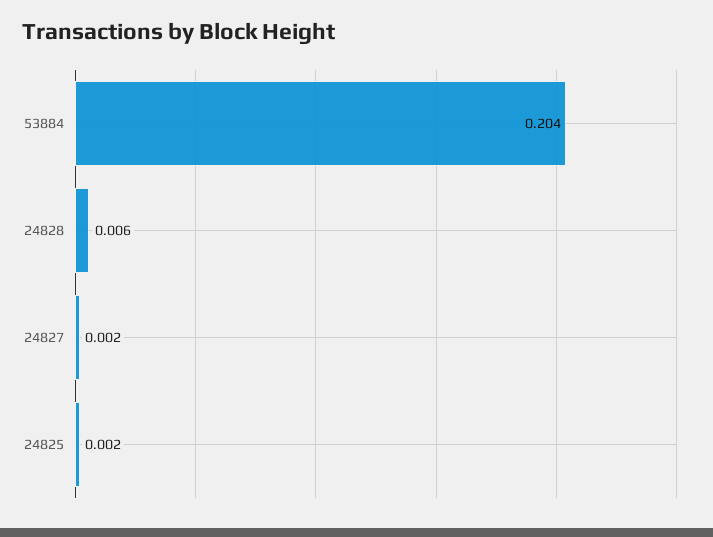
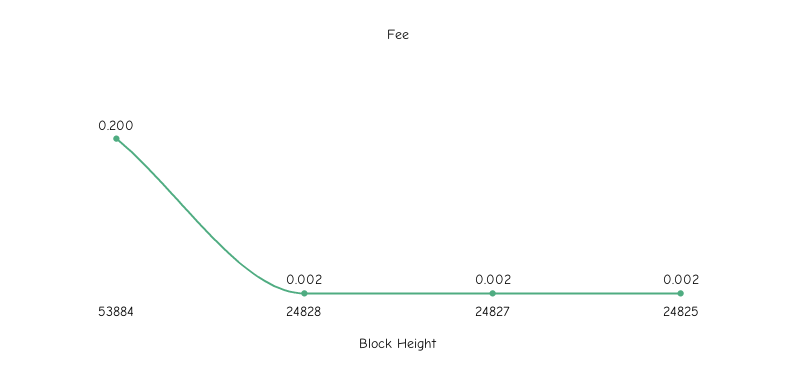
53884: 0.204 -> 0.2
24828: 0.006 -> 0.002

